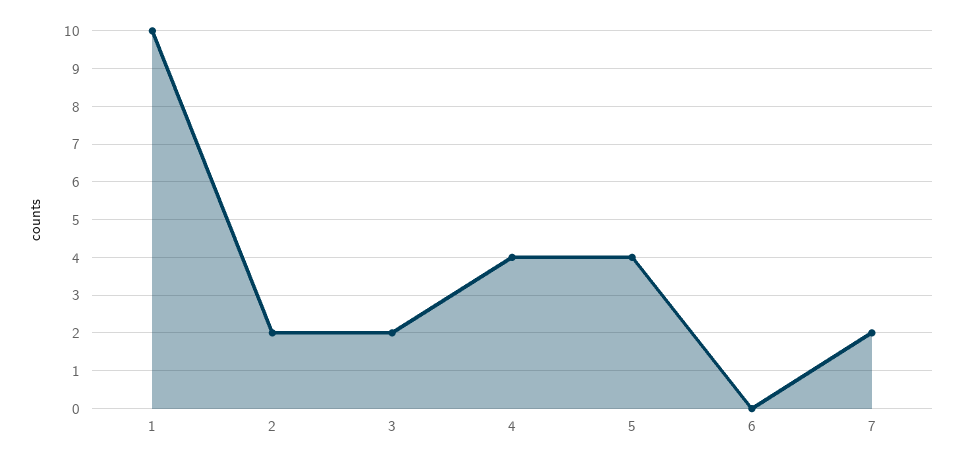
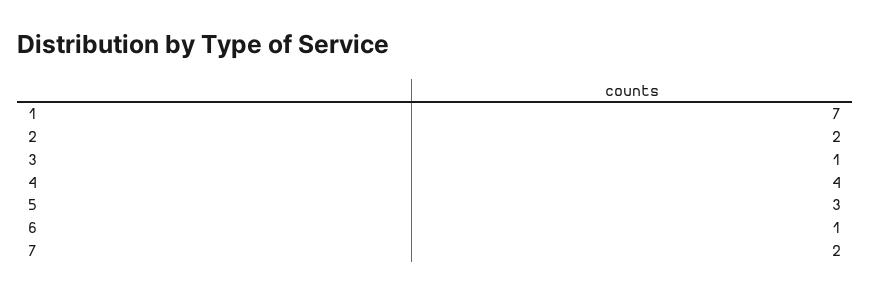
1: 10 -> 7
3: 2 -> 1
5: 4 -> 3
6: 0 -> 1

